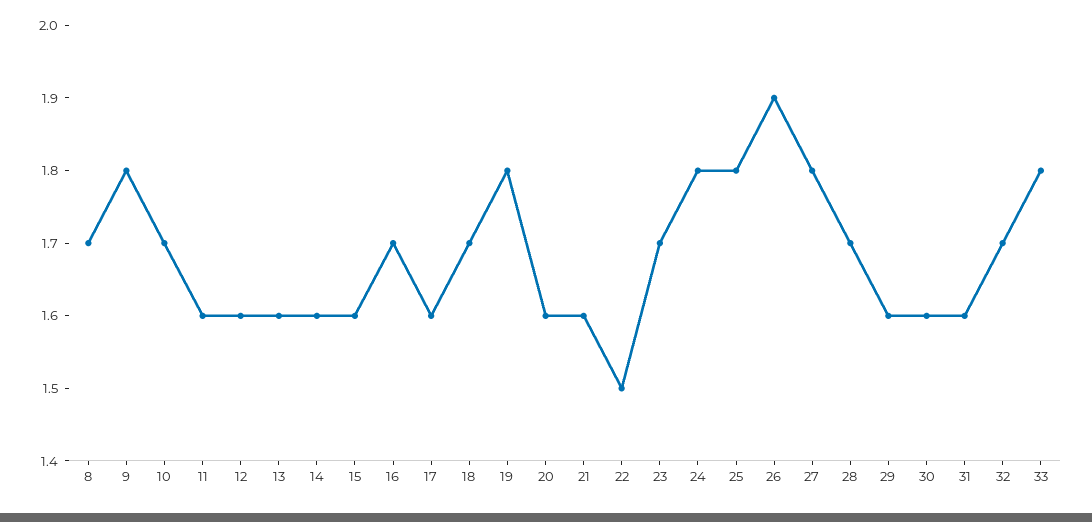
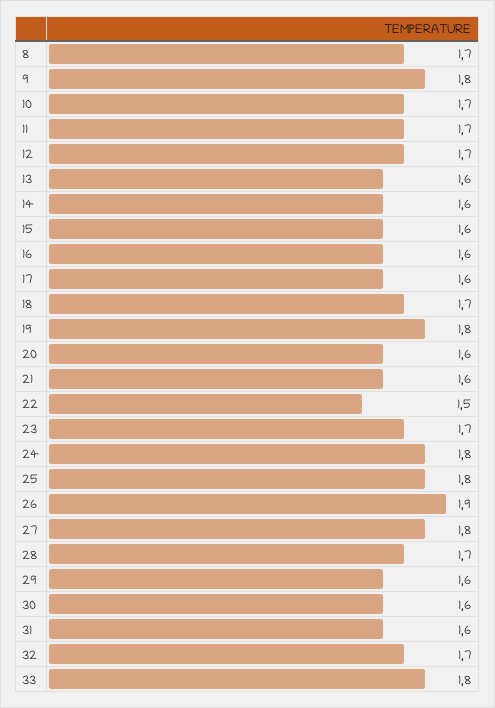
11: 1.6 -> 1.7
12: 1.6 -> 1.7
16: 1.7 -> 1.6

